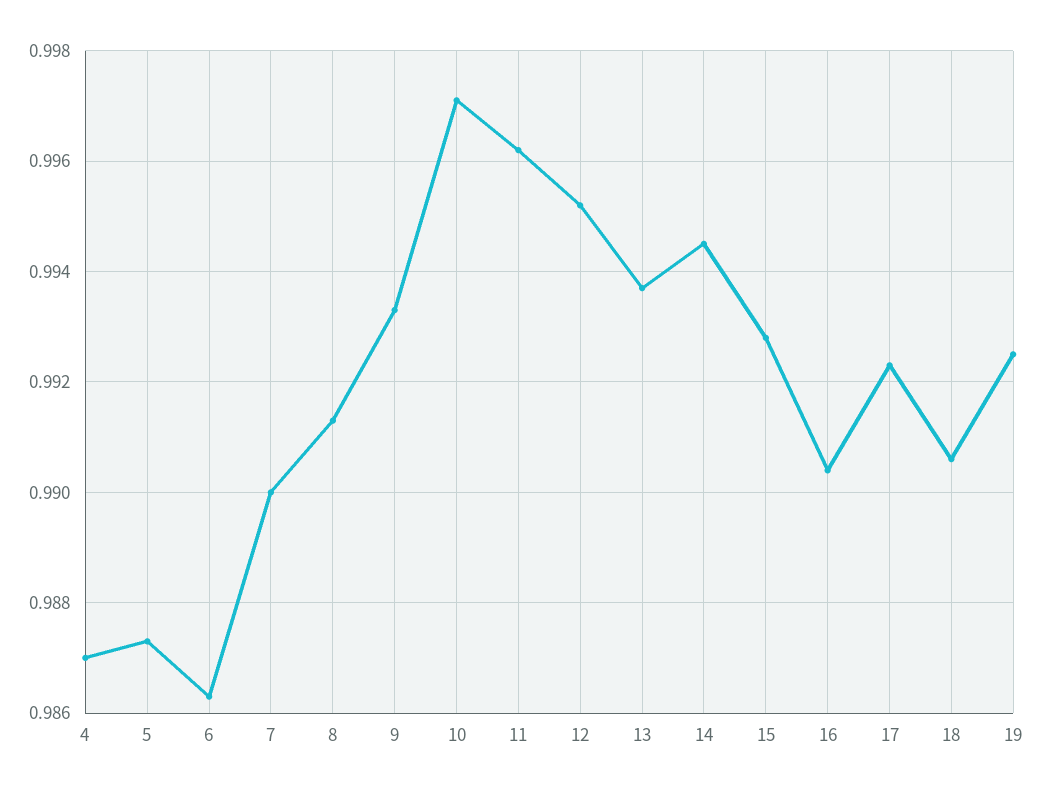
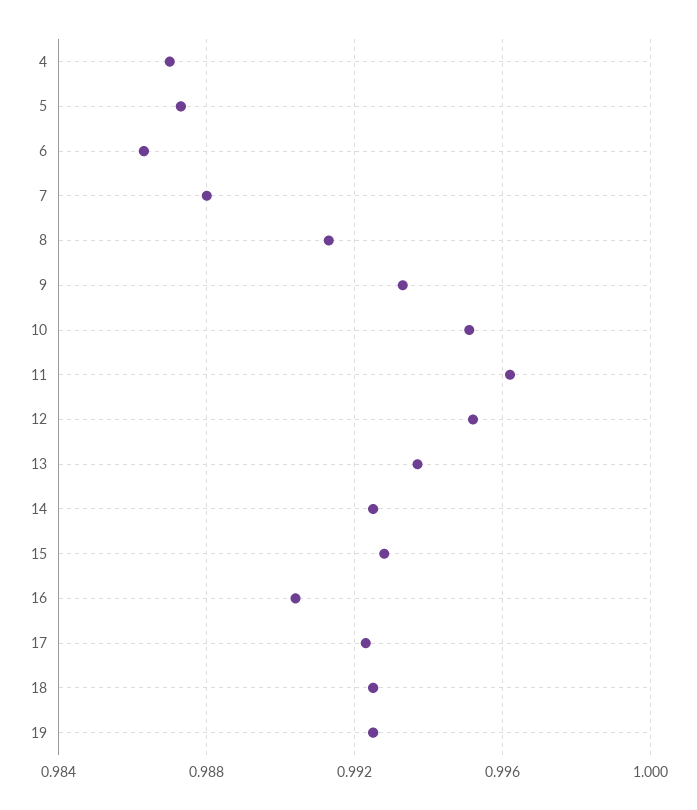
7: 0.99 -> 0.988
10: 0.997 -> 0.995
14: 0.9945 -> 0.9925
18: 0.9905 -> 0.9925

